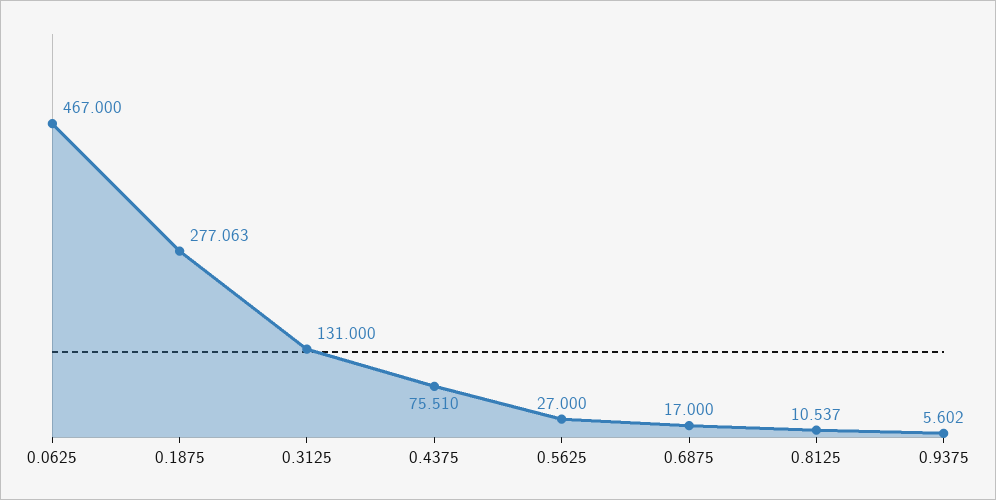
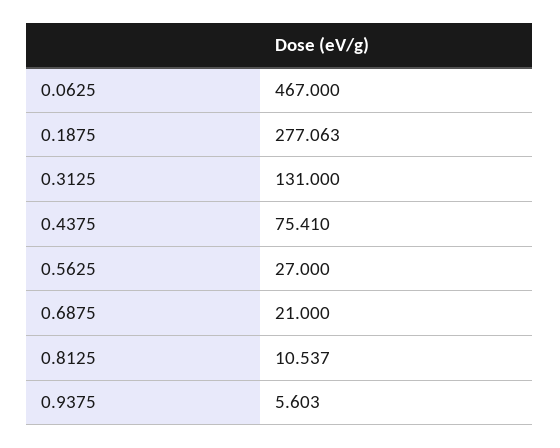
0.4375: 75.51 -> 75.41
0.6875: 17 -> 21
0.9375: 5.602 -> 5.603

